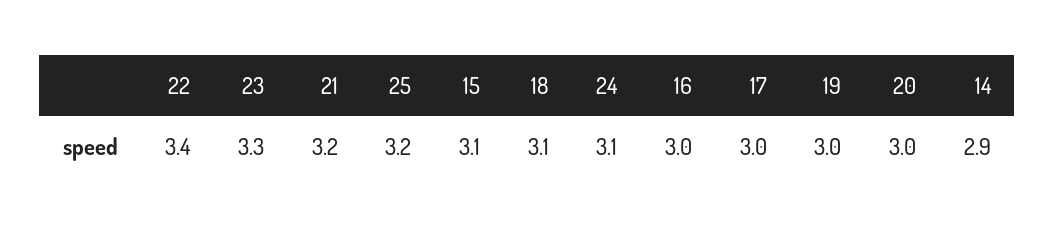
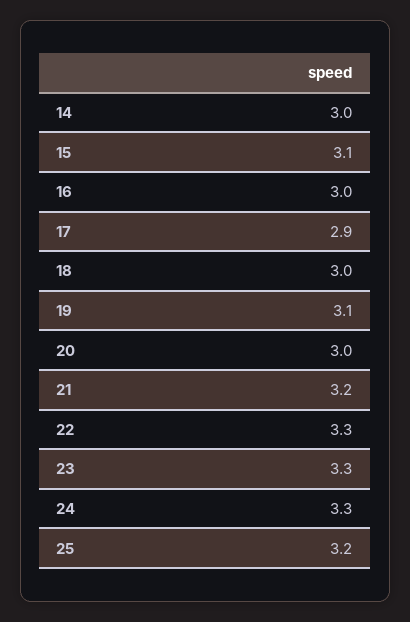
22: 3.4 -> 3.3
18: 3.1 -> 3
24: 3.1 -> 3.3
17: 3 -> 2.9
19: 3 -> 3.1
14: 2.9 -> 3

